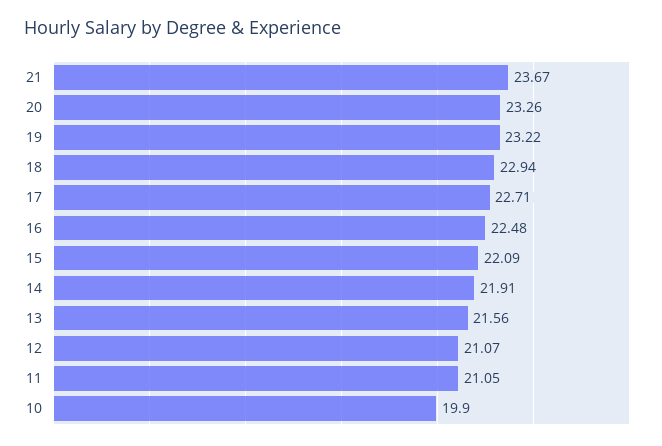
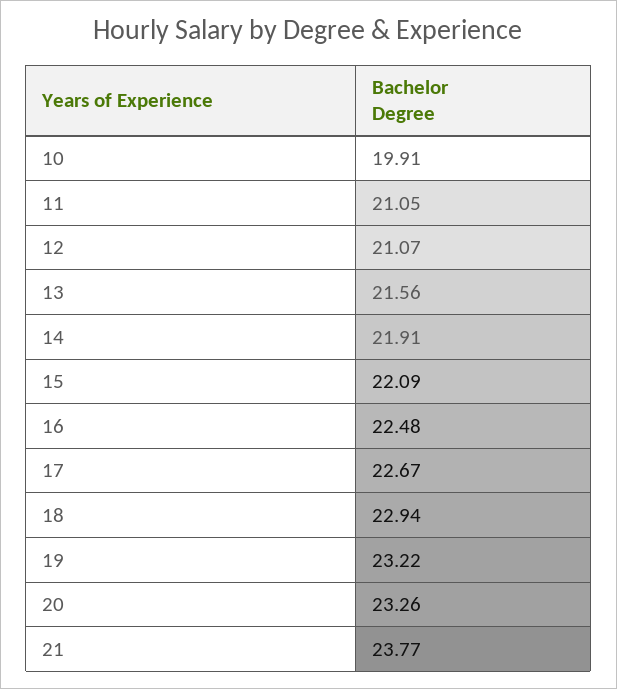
21: 23.67 -> 23.77
17: 22.71 -> 22.67
10: 19.9 -> 19.91

